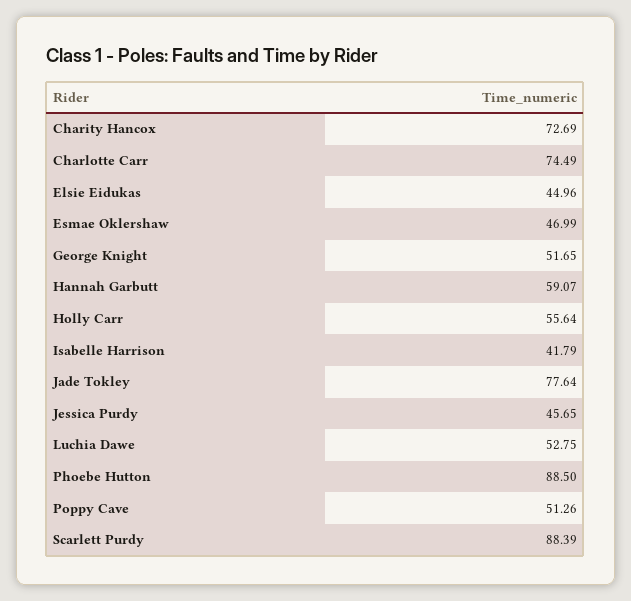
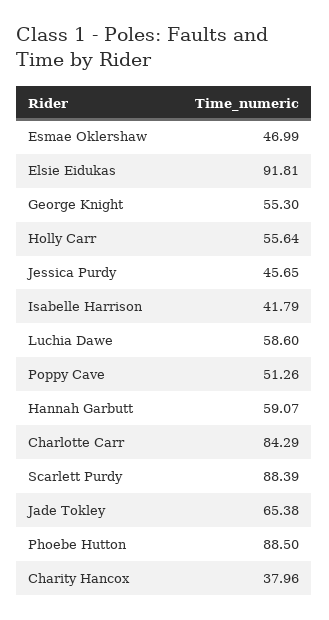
Charity Hancox: 72.69 -> 37.96
Charlotte Carr: 74.49 -> 84.29
Elsie Eidukas: 44.96 -> 91.81
George Knight: 51.65 -> 55.3
Jade Tokley: 77.64 -> 65.38
Luchia Dawe: 52.75 -> 58.6

